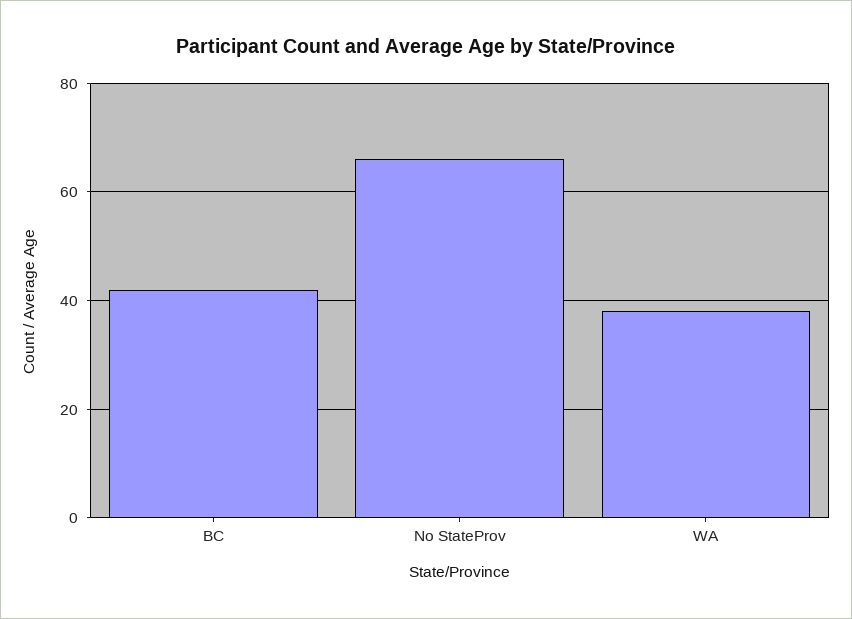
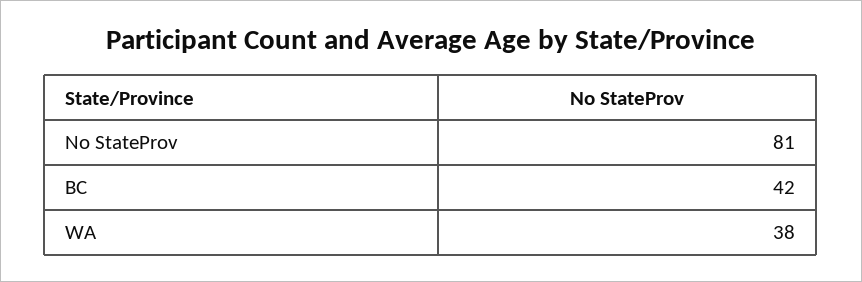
No StateProv: 65 -> 81

